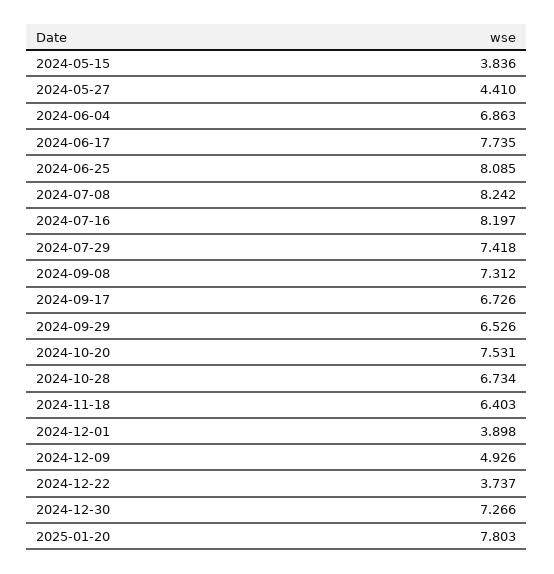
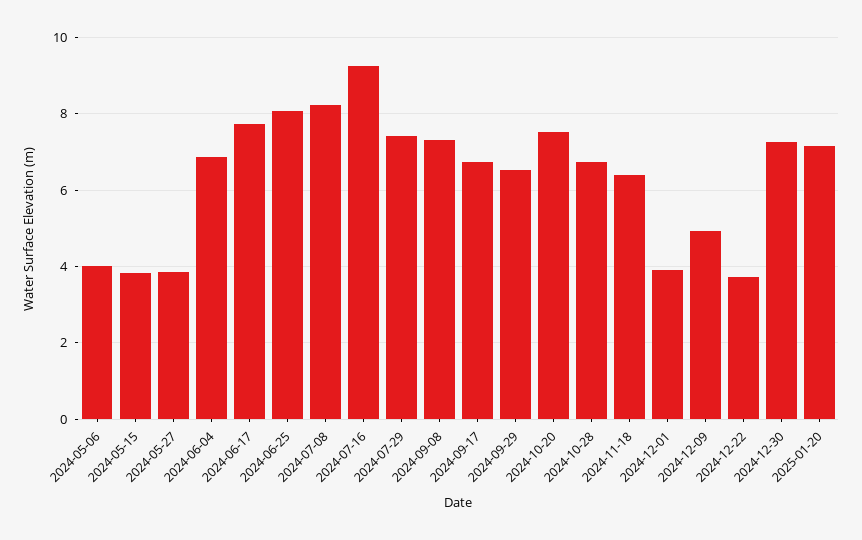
2024-05-27: 4.41 -> 3.8
2024-07-16: 8.197 -> 9.2
2025-01-20: 7.803 -> 7.2
2024-05-06: none -> 4

